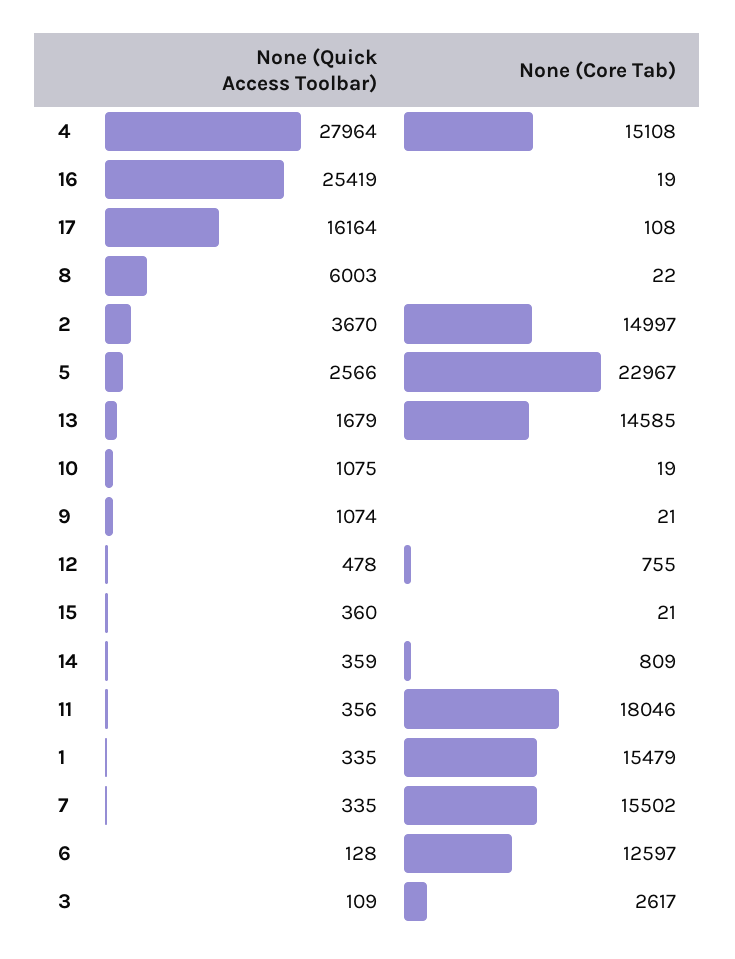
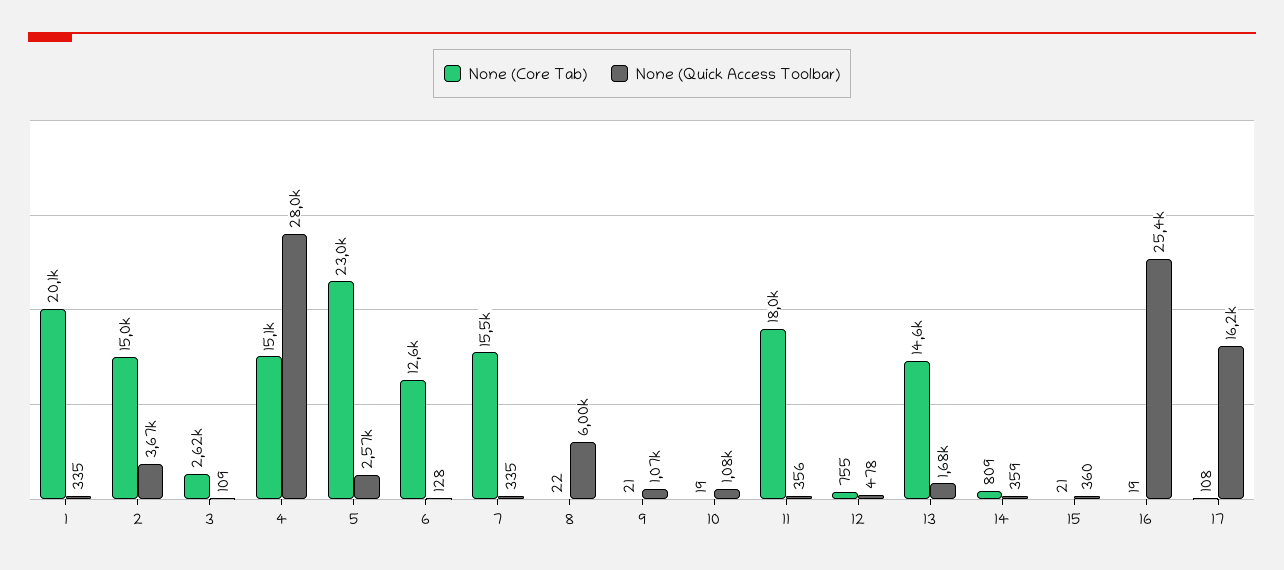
None (Core Tab), 1: 15479 -> 20100

